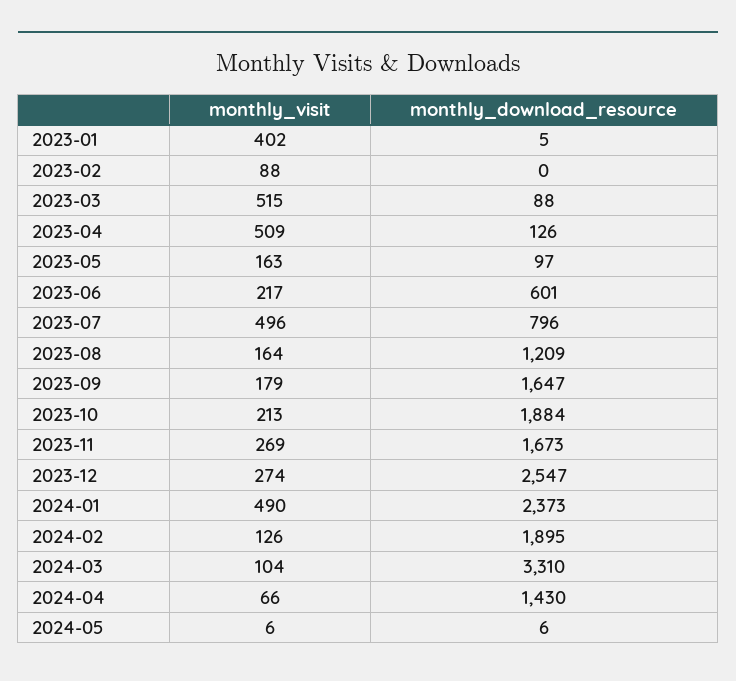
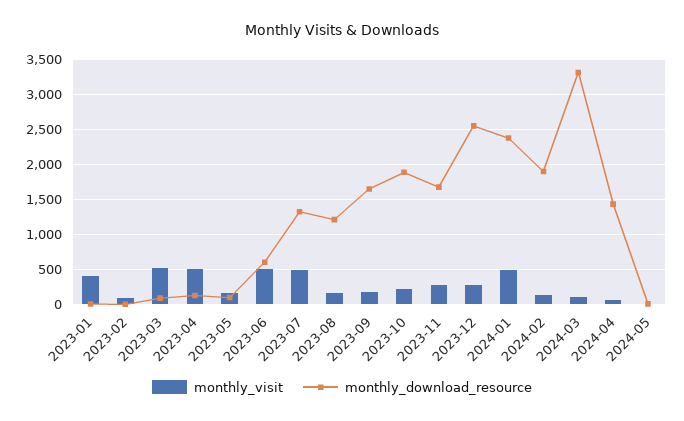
monthly_visit, 2023-06: 217 -> 500
monthly_download_resource, 2023-07: 796 -> 1300

